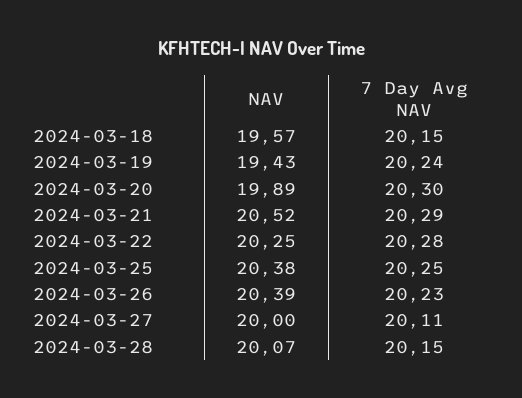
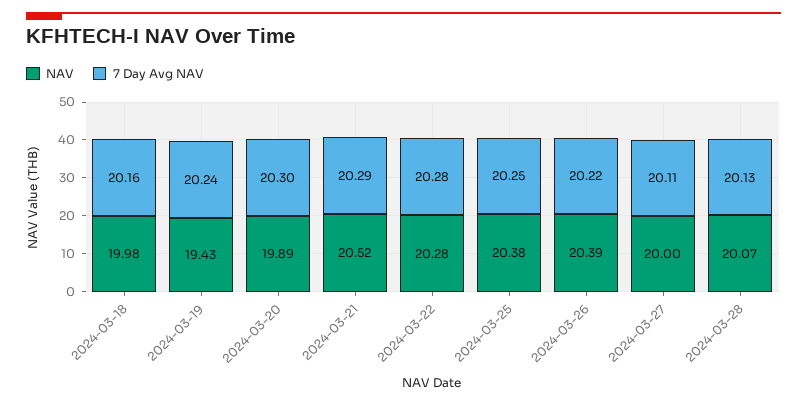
NAV, 2024-03-18: 19.57 -> 19.98
7 Day Avg NAV, 2024-03-18: 20.15 -> 20.16
NAV, 2024-03-22: 20.25 -> 20.28
7 Day Avg NAV, 2024-03-26: 20.23 -> 20.22
7 Day Avg NAV, 2024-03-28: 20.15 -> 20.13

